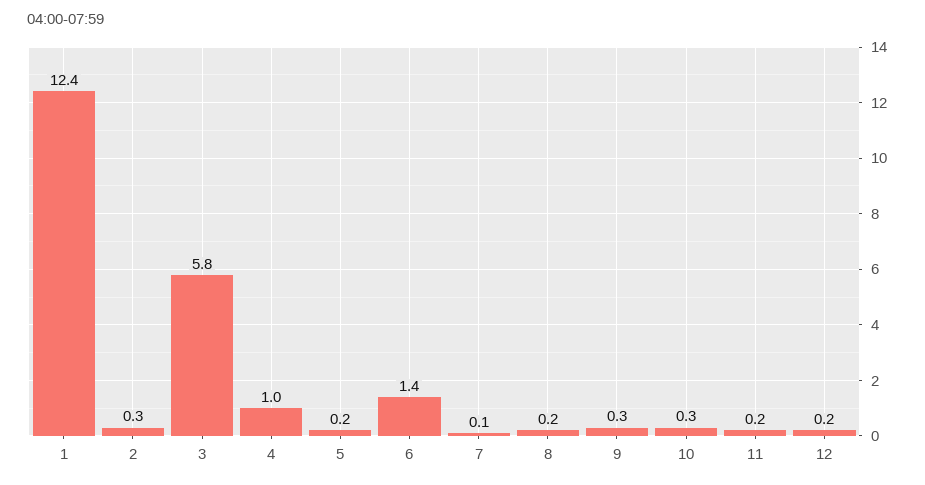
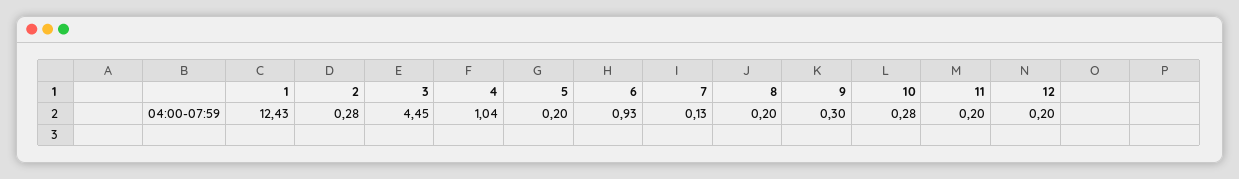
3: 5.8 -> 4.45
6: 1.4 -> 0.93

